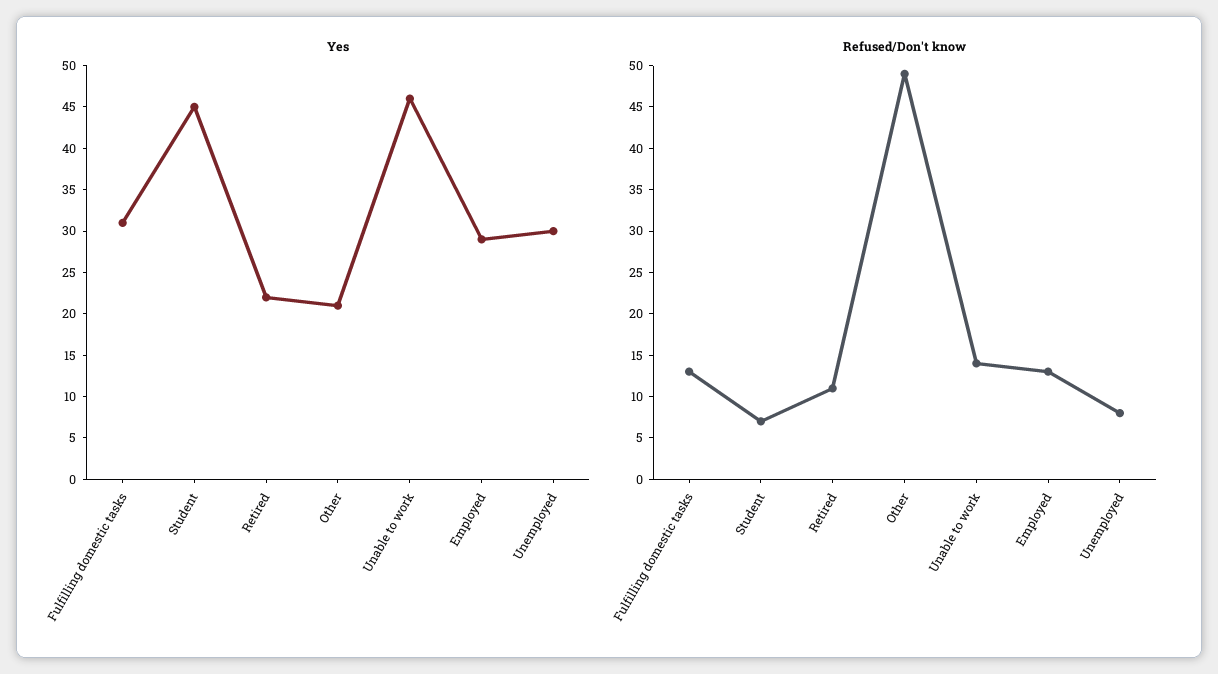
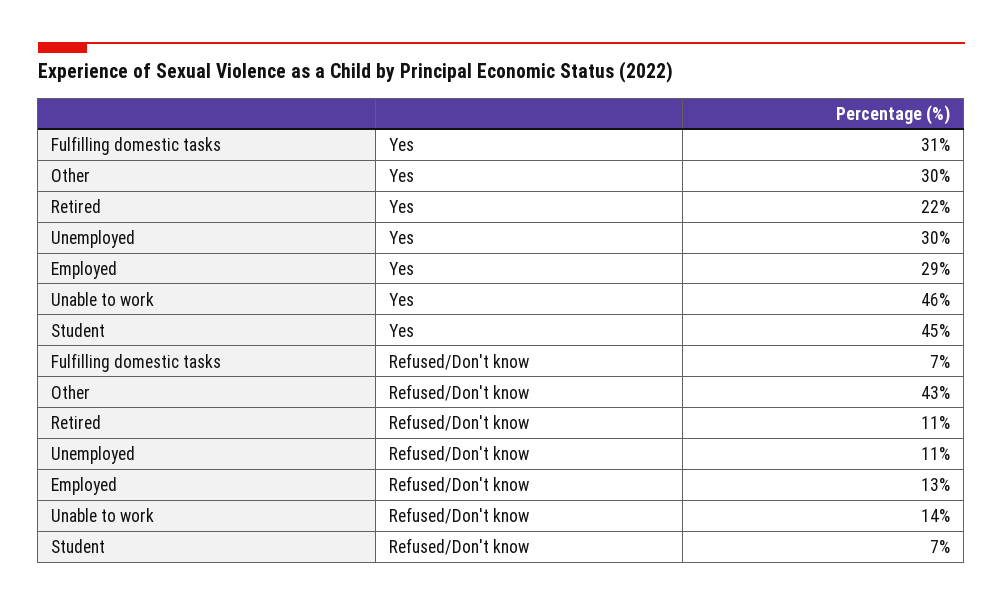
Yes, Other: 21 -> 30
Refused/Don't know, Fulfilling domestic tasks: 13 -> 7
Refused/Don't know, Other: 49 -> 43
Refused/Don't know, Unemployed: 8 -> 11

